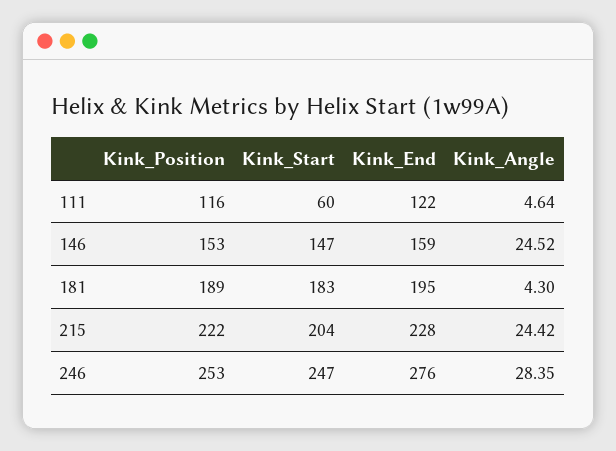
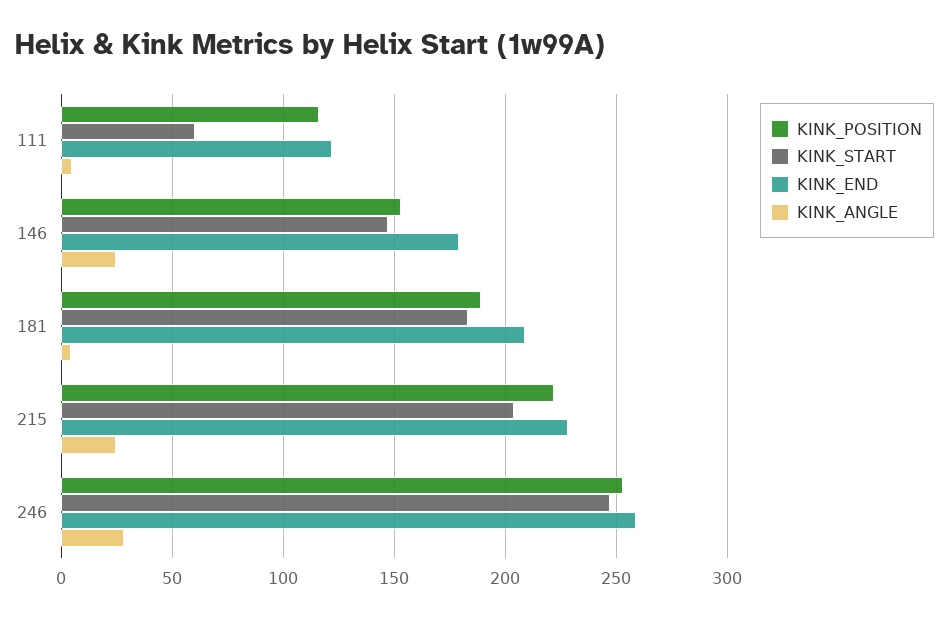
Kink_End, 146: 159 -> 180
Kink_End, 181: 195 -> 210
Kink_End, 246: 276 -> 260

